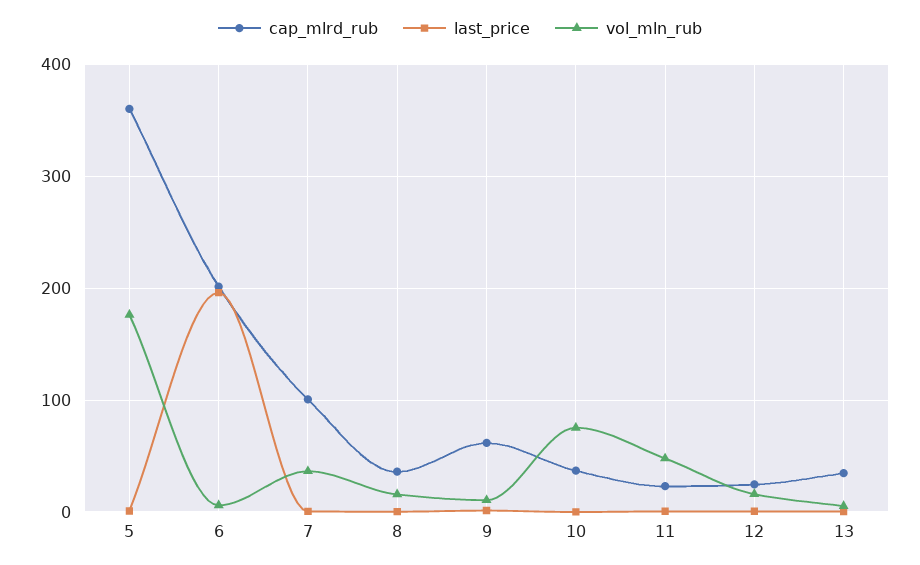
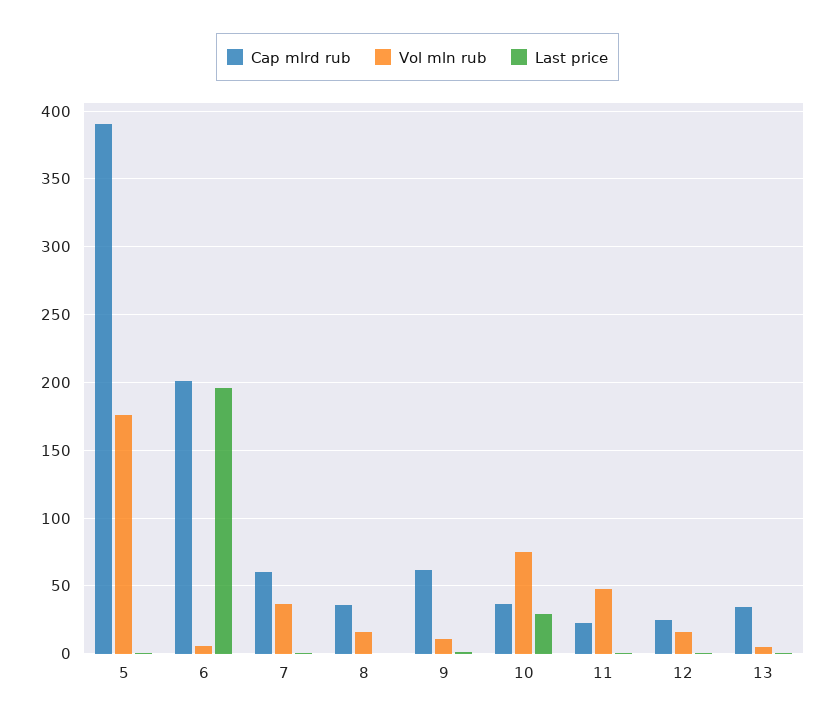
cap_mlrd_rub, 5: 360 -> 390
cap_mlrd_rub, 7: 100 -> 60
last_price, 10: 0 -> 30

